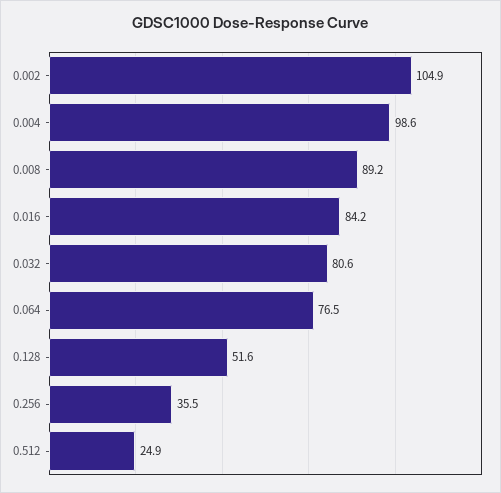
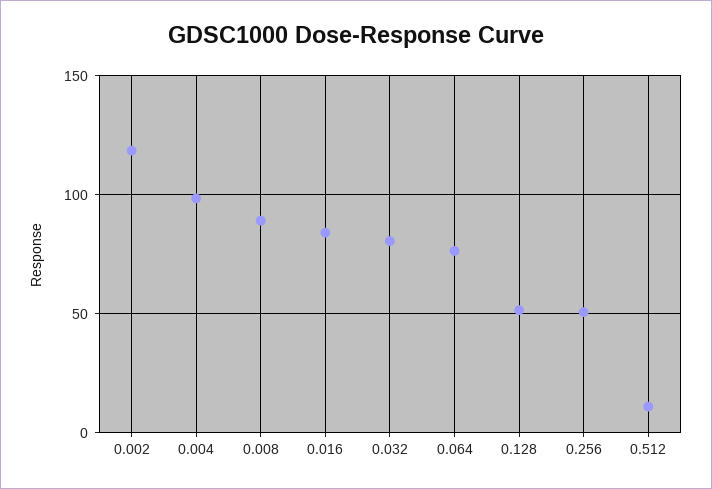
0.002: 104.9 -> 120
0.256: 35.5 -> 50
0.512: 24.9 -> 10

